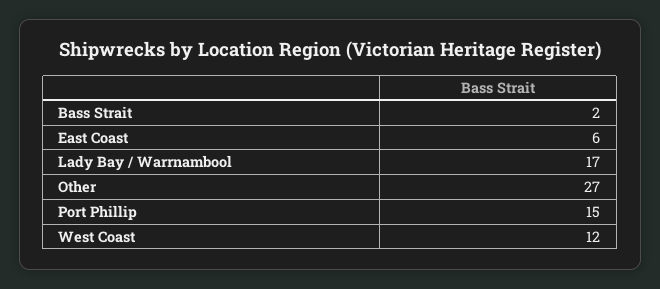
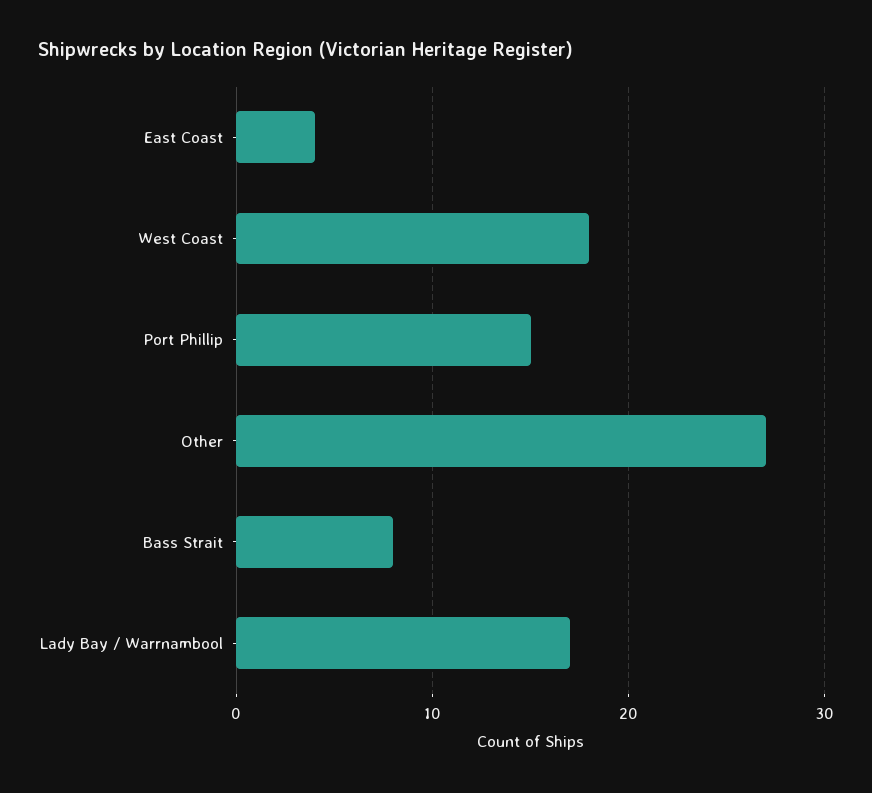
Bass Strait: 2 -> 8
East Coast: 6 -> 4
West Coast: 12 -> 18

